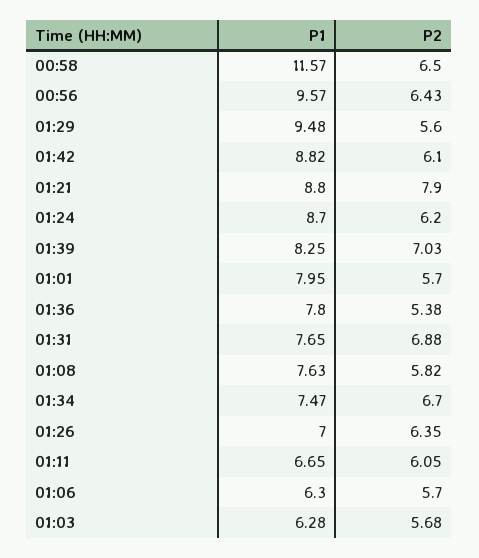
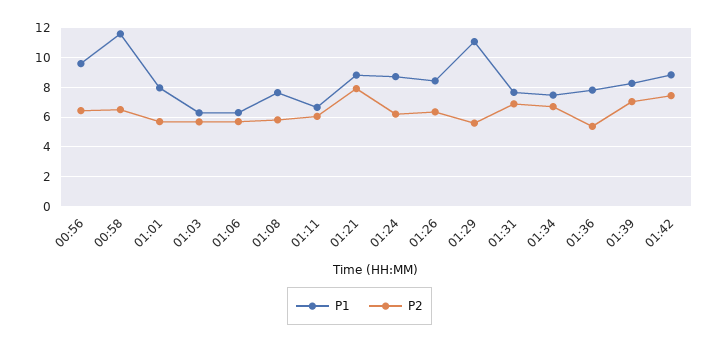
P1, 01:29: 9.48 -> 11
P2, 01:42: 6.1 -> 7.5
P1, 01:26: 7 -> 8.5

